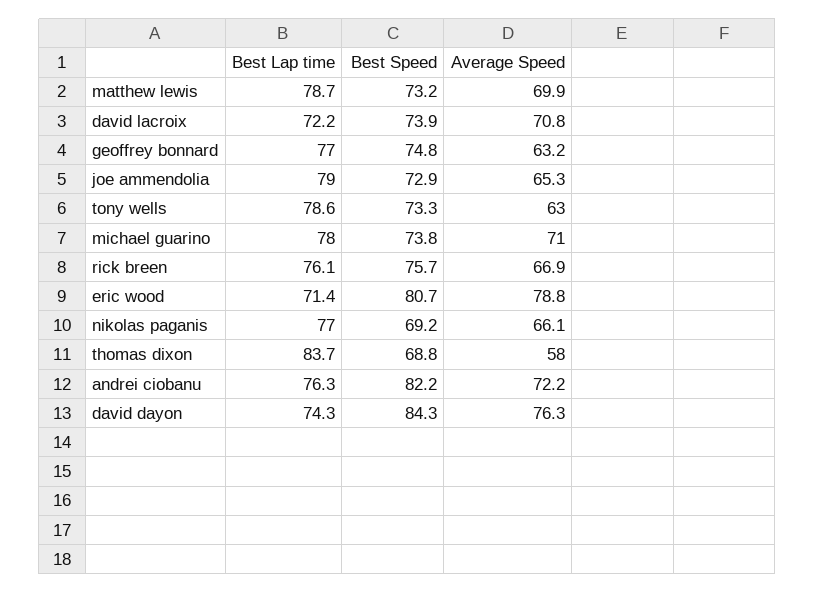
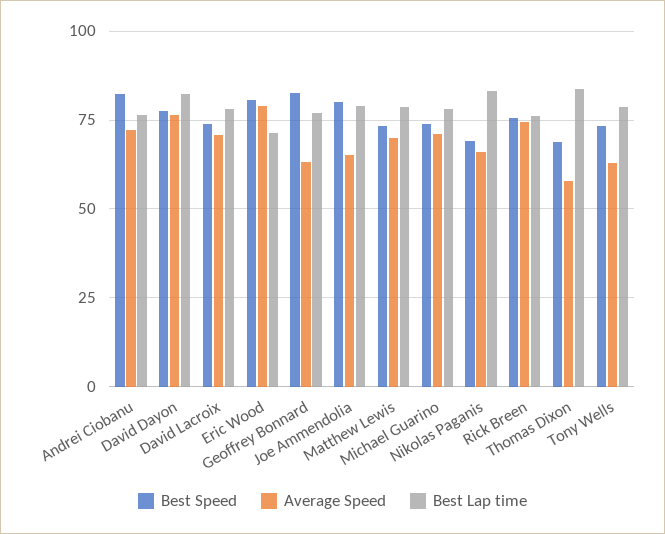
Best Lap time, david lacroix: 72.2 -> 77.5
Best Speed, geoffrey bonnard: 74.8 -> 82.5
Best Speed, joe ammendolia: 72.9 -> 80
Average Speed, rick breen: 66.9 -> 75
Best Lap time, nikolas paganis: 77 -> 82.5
Best Lap time, david dayon: 74.3 -> 82.5
Best Speed, david dayon: 84.3 -> 77.5

